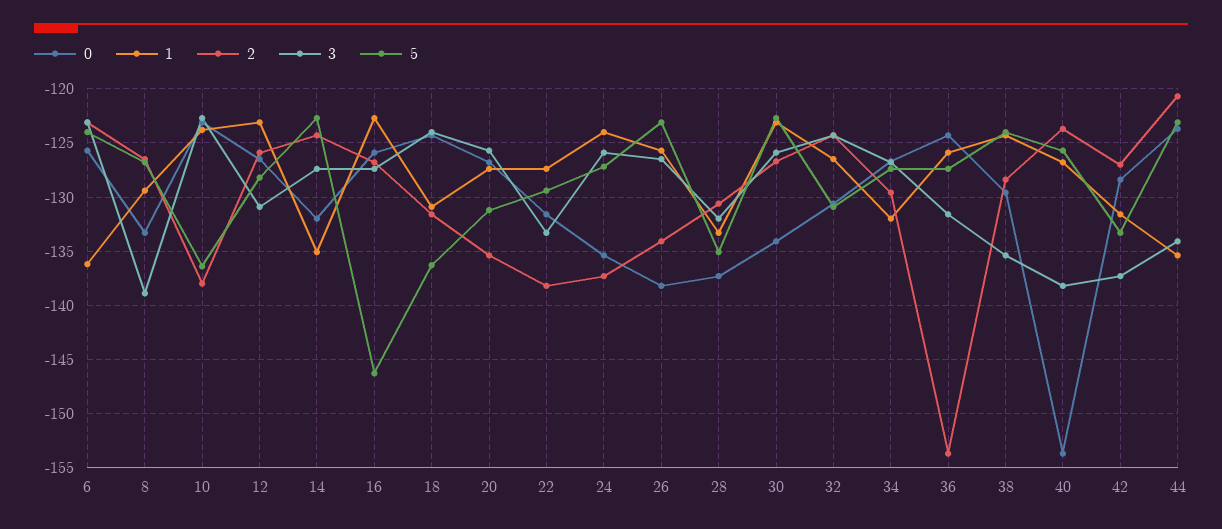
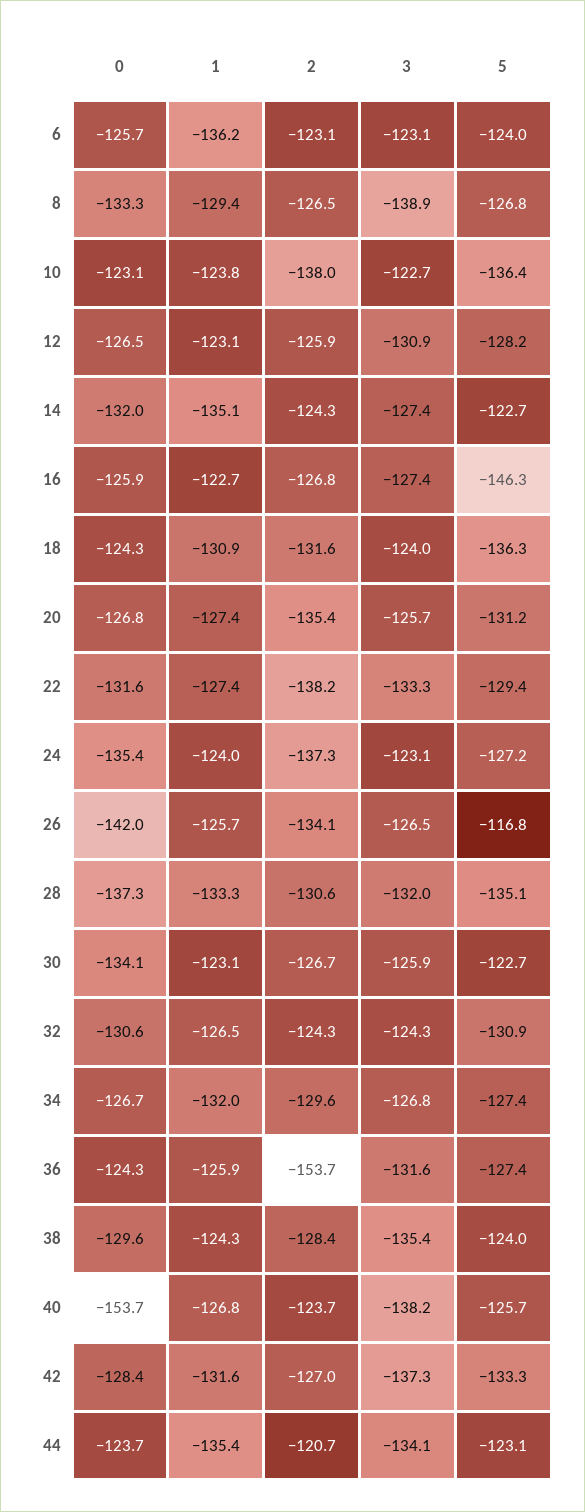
3, 24: -126 -> -123.1
0, 26: -138 -> -142
5, 26: -123 -> -116.8

